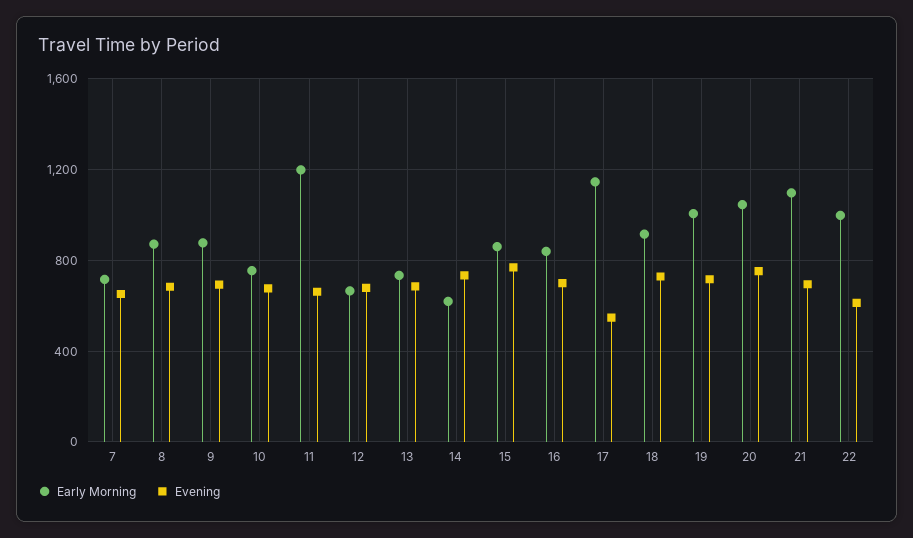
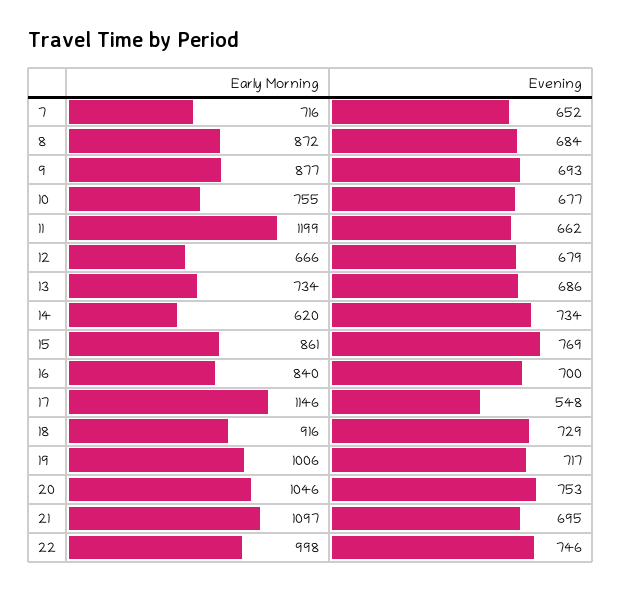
Evening, 22: 600 -> 746

